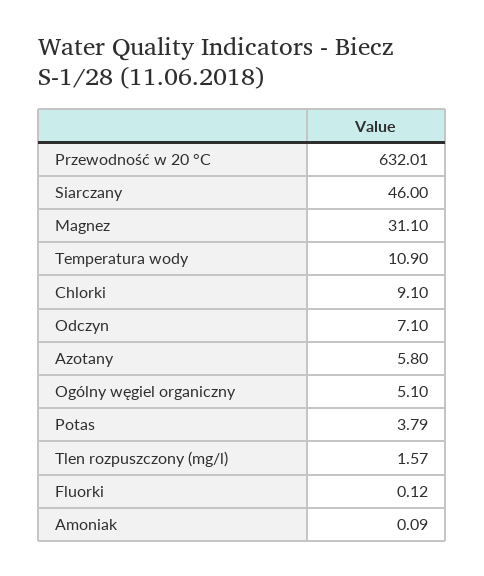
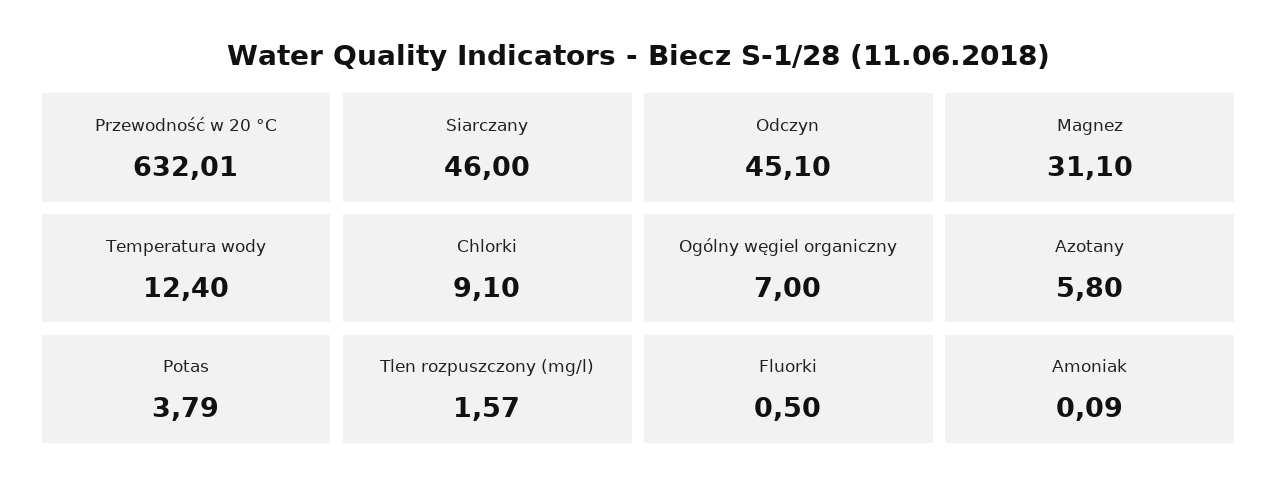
Temperatura wody: 10.9 -> 12.4
Odczyn: 7.1 -> 45.1
Ogólny węgiel organiczny: 5.1 -> 7
Fluorki: 0.12 -> 0.5

